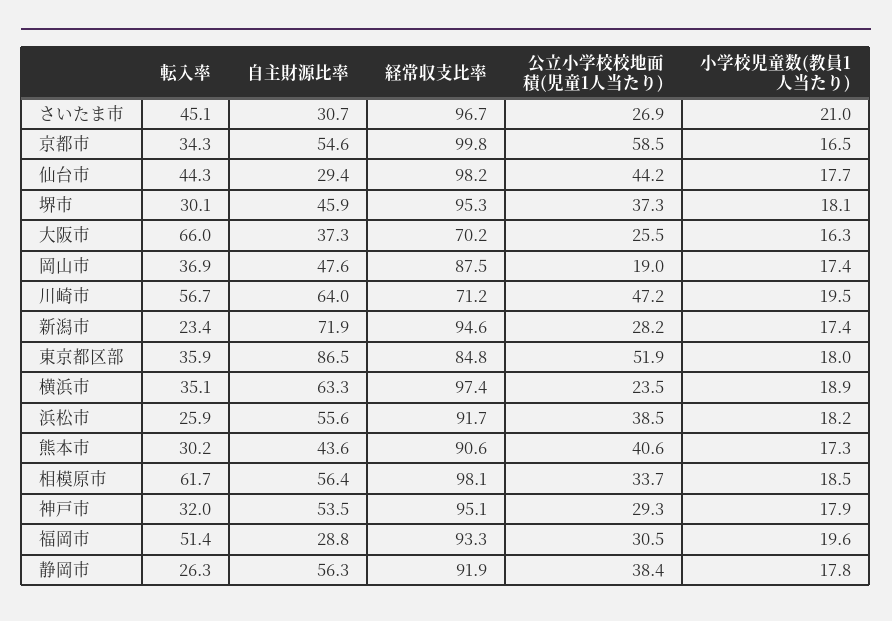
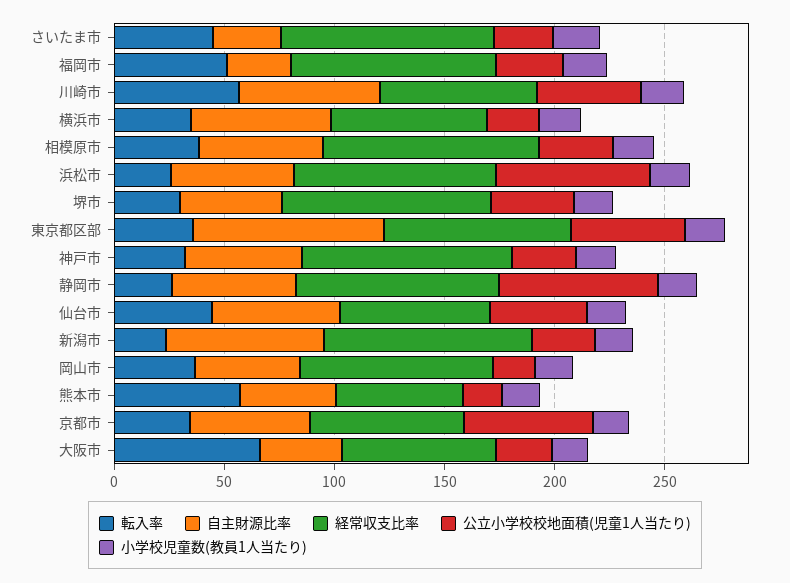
経常収支比率, 京都市: 99.8 -> 70
自主財源比率, 仙台市: 29.4 -> 60
経常収支比率, 仙台市: 98.2 -> 70
経常収支比率, 横浜市: 97.4 -> 70
公立小学校校地面積(児童1人当たり), 浜松市: 38.5 -> 70
転入率, 熊本市: 30.2 -> 60
経常収支比率, 熊本市: 90.6 -> 60
公立小学校校地面積(児童1人当たり), 熊本市: 40.6 -> 20
転入率, 相模原市: 61.7 -> 40
公立小学校校地面積(児童1人当たり), 静岡市: 38.4 -> 70

